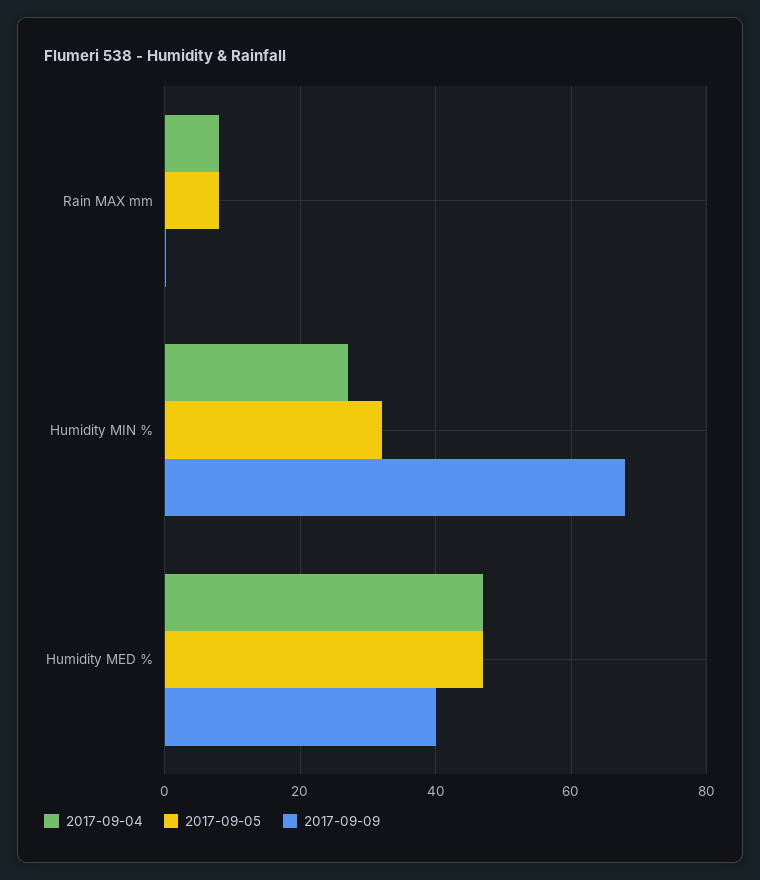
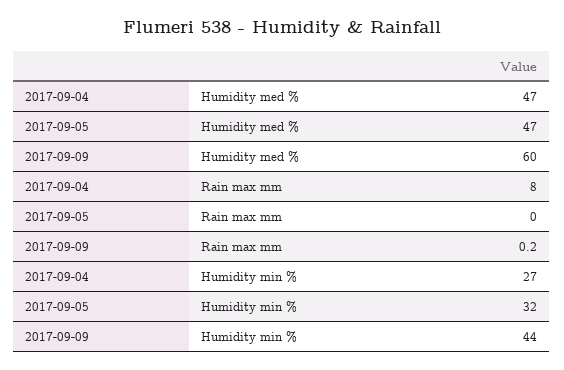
2017-09-05, Rain MAX mm: 8 -> 0
2017-09-09, Humidity MIN %: 68 -> 44
2017-09-09, Humidity MED %: 40 -> 60

